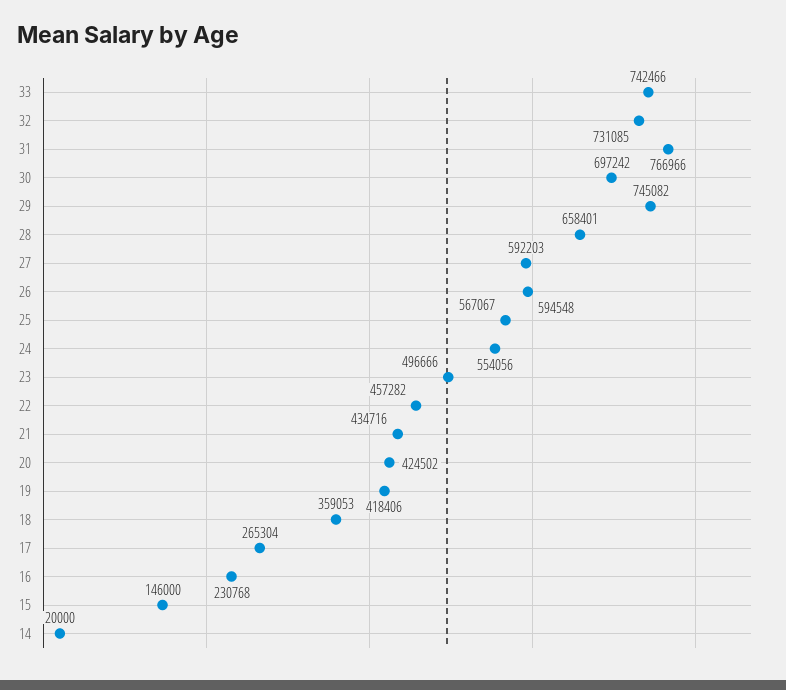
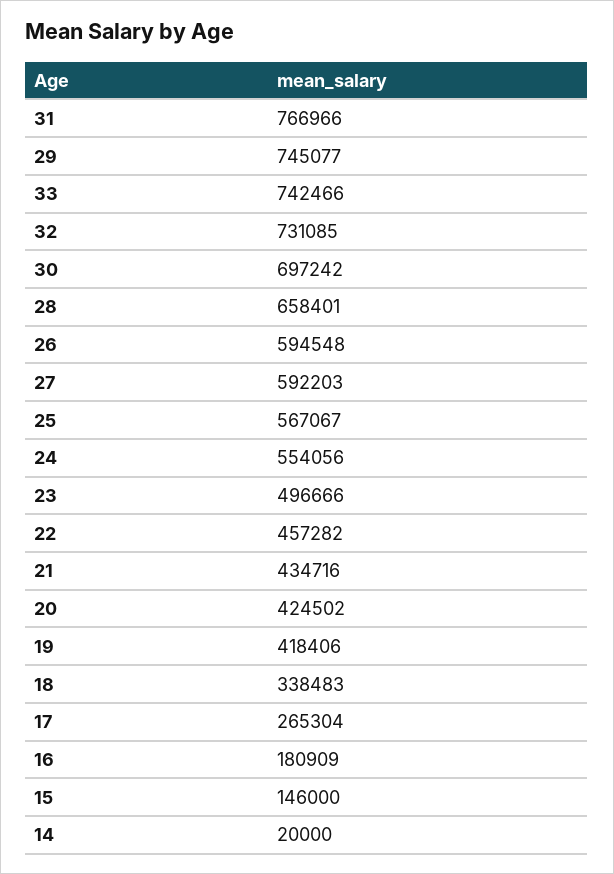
29: 745082 -> 745077
18: 359053 -> 338483
16: 230768 -> 180909

